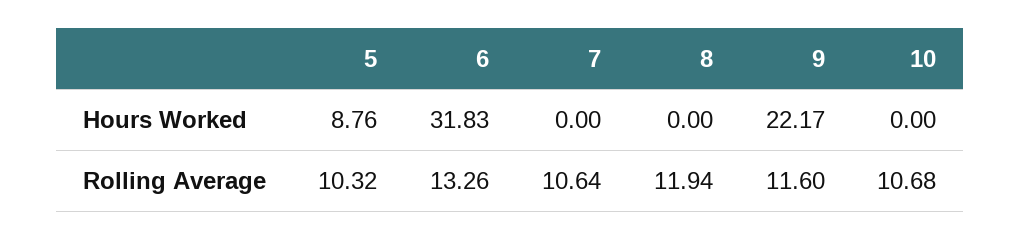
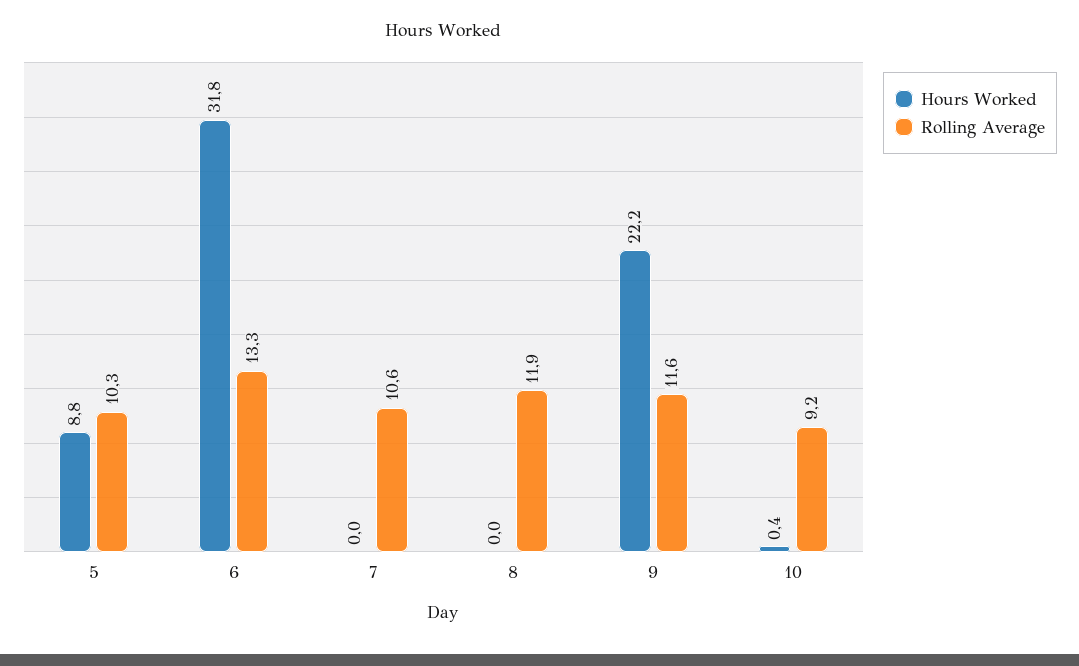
Hours Worked, 10: 0 -> 0.4
Rolling Average, 10: 10.68 -> 9.2

